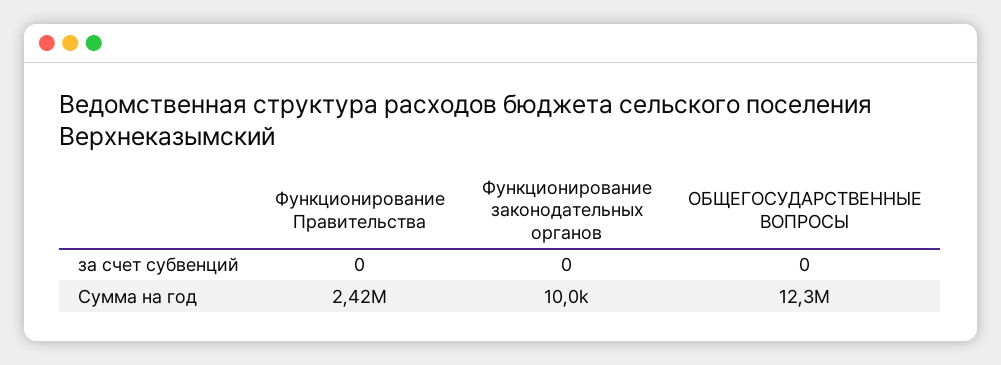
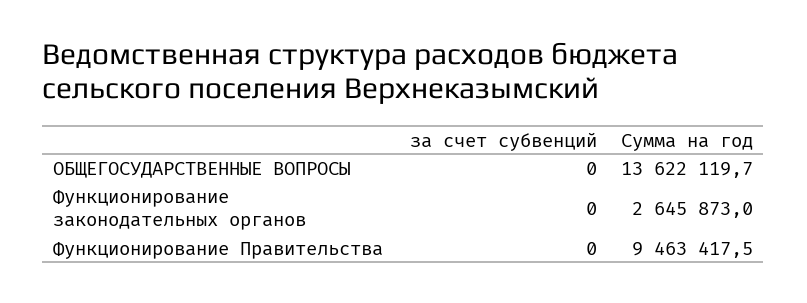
Функционирование Правительства, Сумма на год: 2420000 -> 9463417.5
Функционирование законодательных органов, Сумма на год: 10000 -> 2645873
ОБЩЕГОСУДАРСТВЕННЫЕ ВОПРОСЫ, Сумма на год: 12300000 -> 13622119.7

